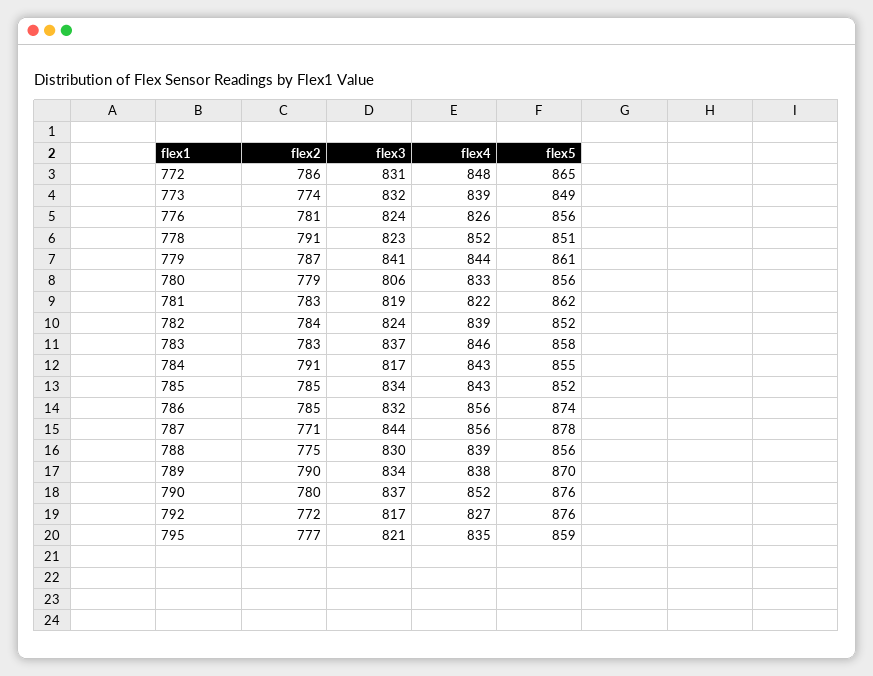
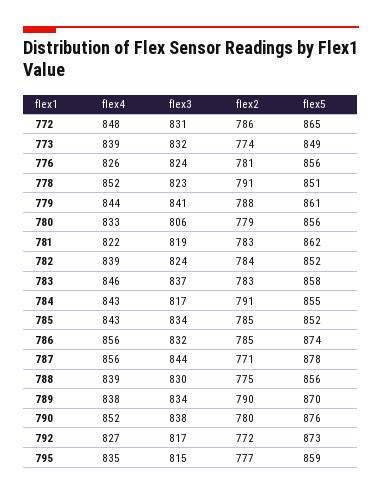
flex2, 779: 787 -> 788
flex3, 790: 837 -> 838
flex5, 792: 876 -> 873
flex3, 795: 821 -> 815

